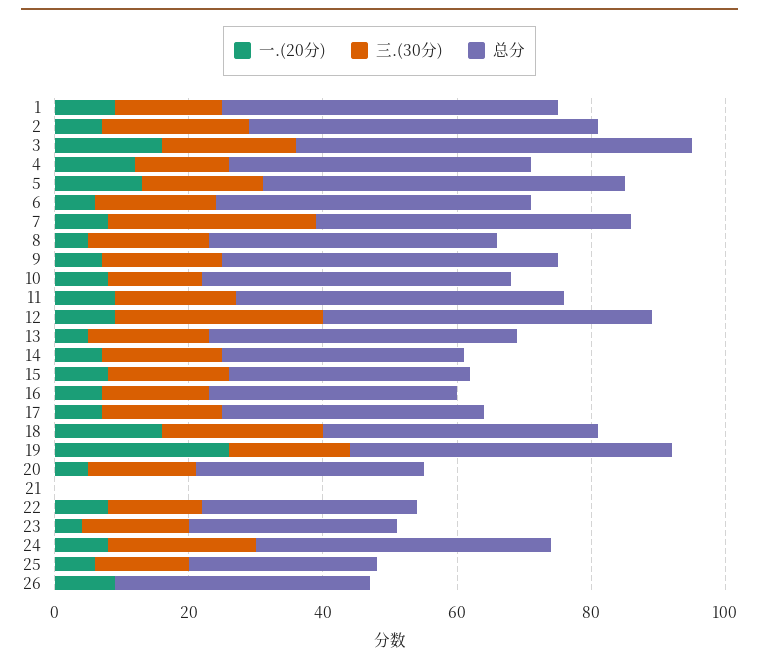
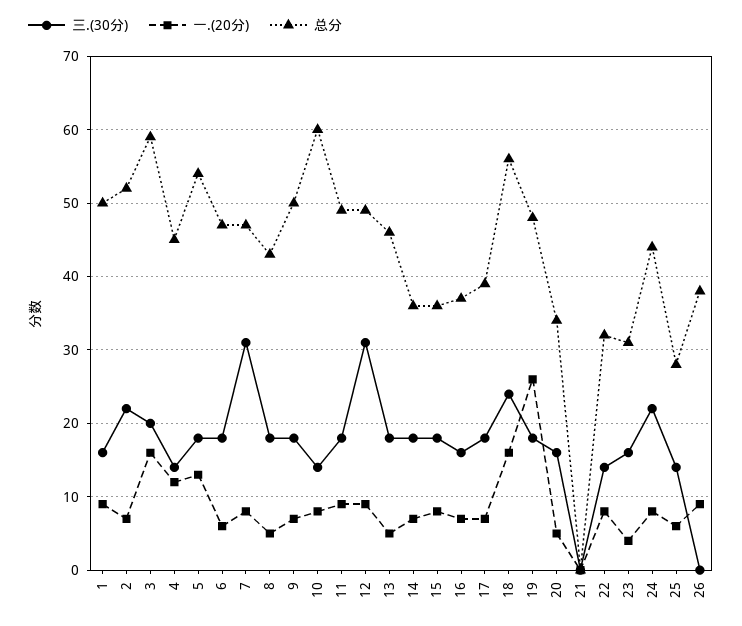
总分, 10: 45 -> 60
总分, 18: 40 -> 56

